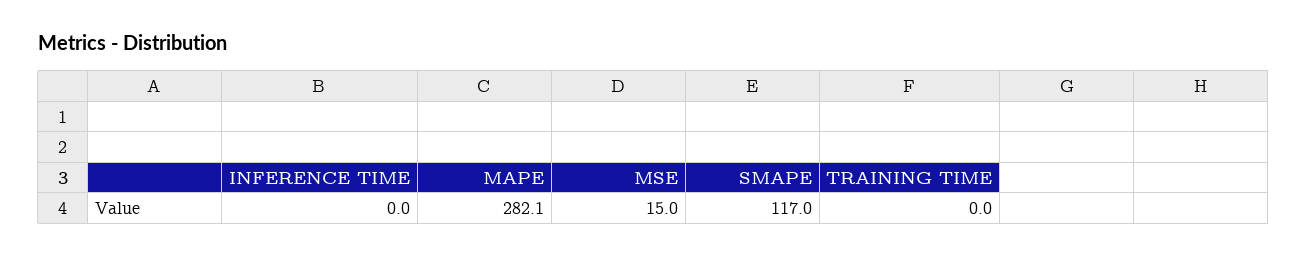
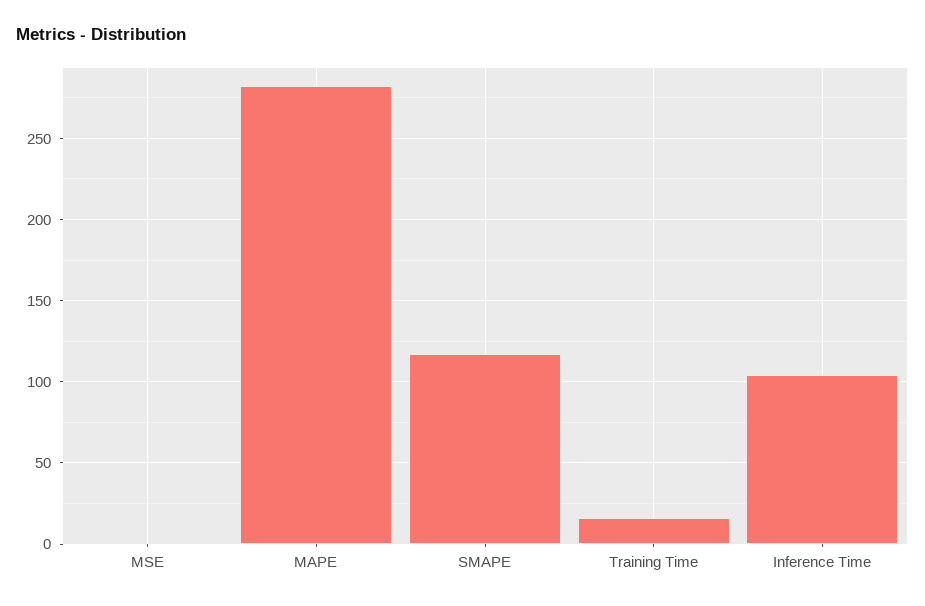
INFERENCE TIME: 0 -> 105
MSE: 15 -> 0
TRAINING TIME: 0 -> 15

